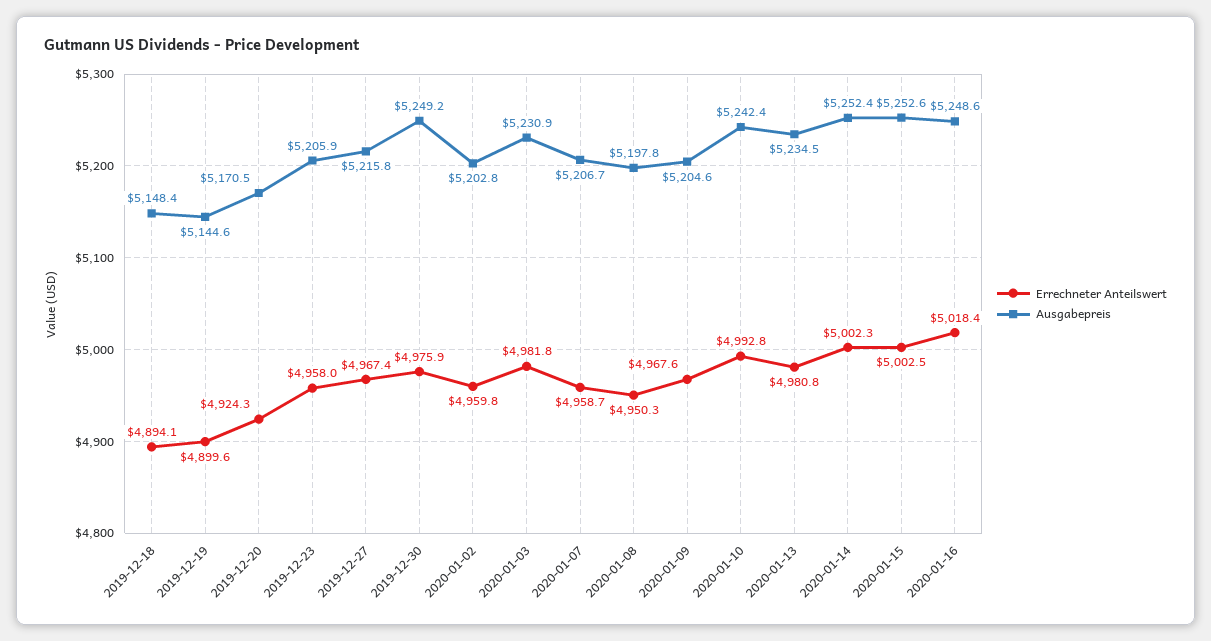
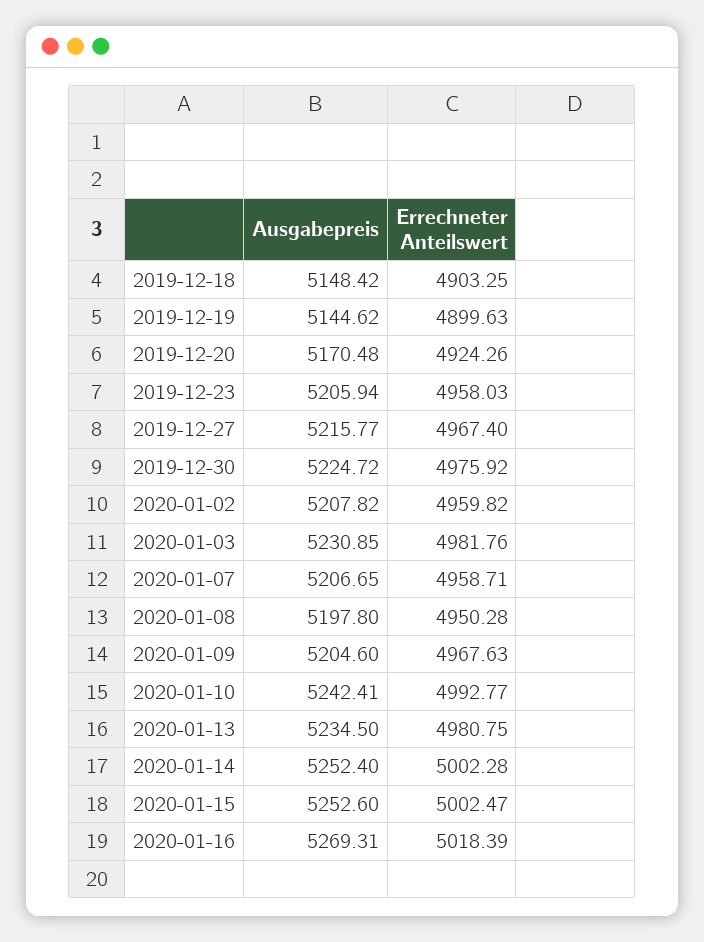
Errechneter Anteilswert, 2019-12-18: 4894.1 -> 4903.25
Ausgabepreis, 2019-12-30: 5249.2 -> 5224.72
Ausgabepreis, 2020-01-02: 5202.8 -> 5207.82
Ausgabepreis, 2020-01-16: 5248.6 -> 5269.31

